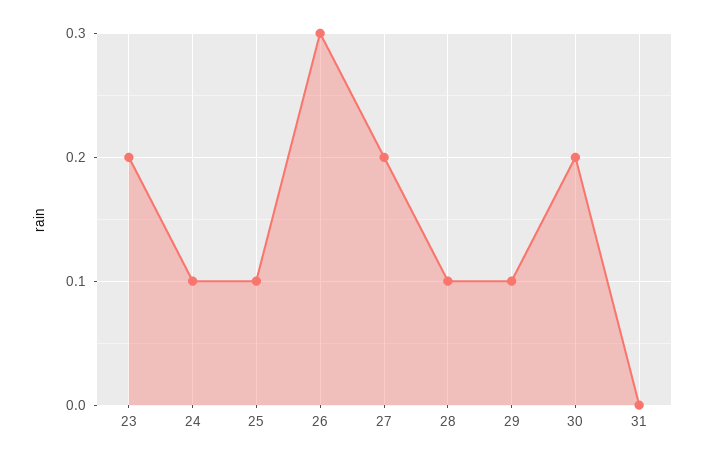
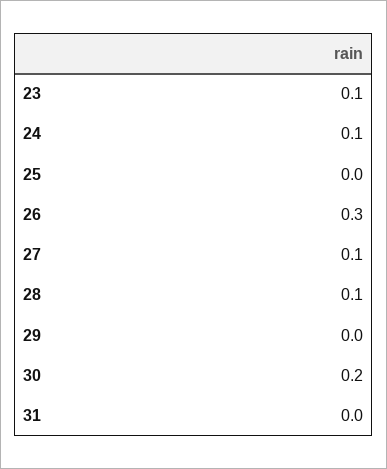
23: 0.2 -> 0.1
25: 0.1 -> 0
27: 0.2 -> 0.1
29: 0.1 -> 0

